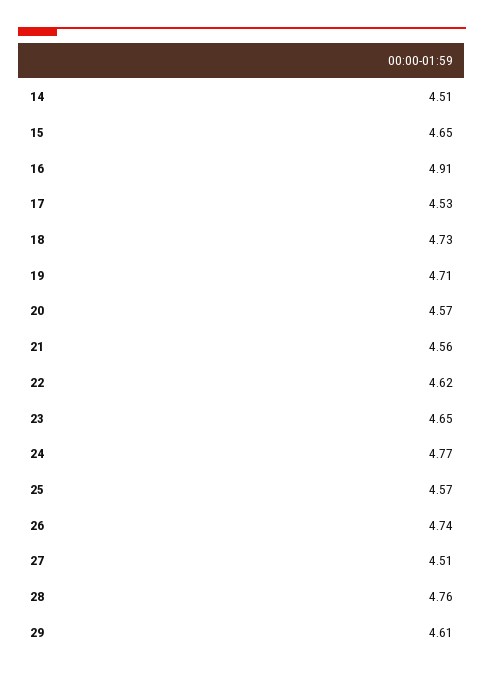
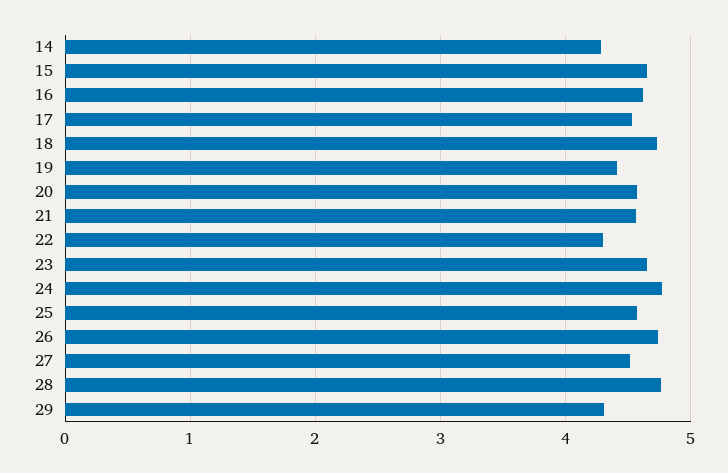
14: 4.51 -> 4.3
16: 4.91 -> 4.6
19: 4.71 -> 4.4
22: 4.62 -> 4.3
29: 4.61 -> 4.3

